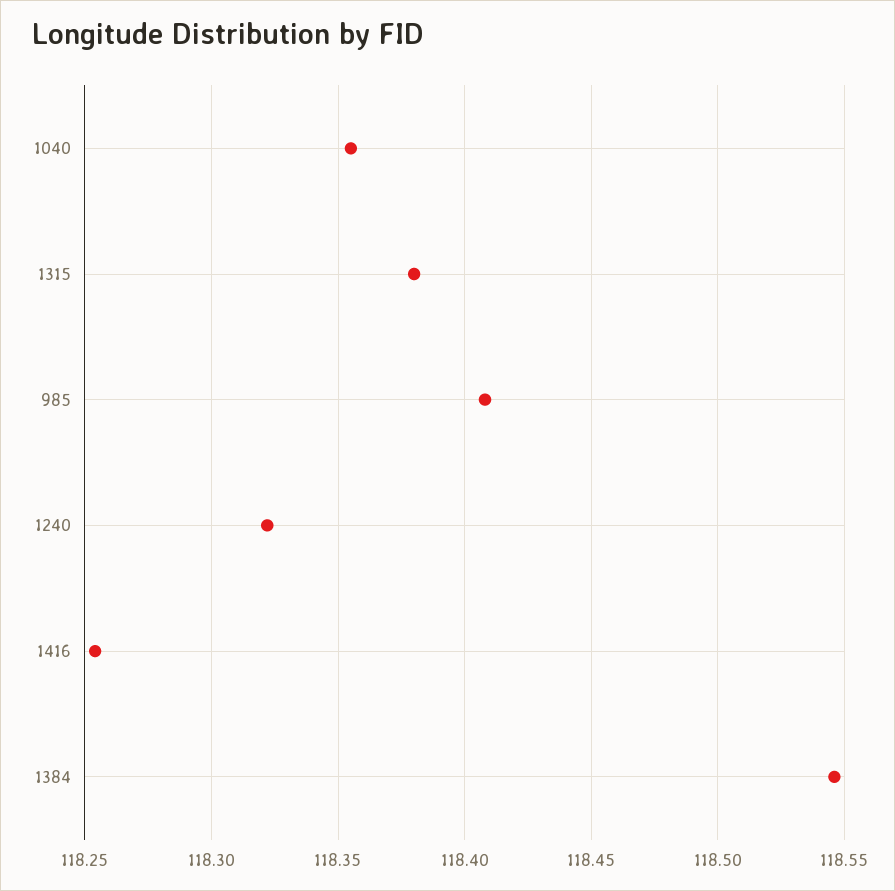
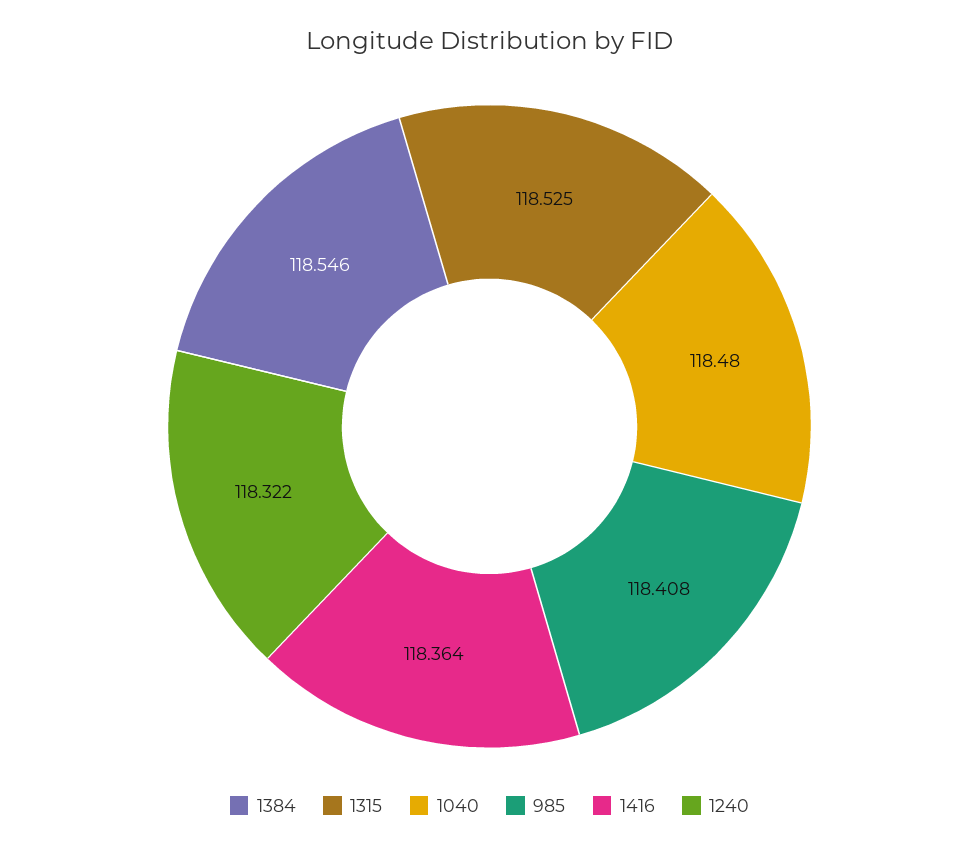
1040: 118.355 -> 118.48
1315: 118.38 -> 118.525
1416: 118.255 -> 118.364

